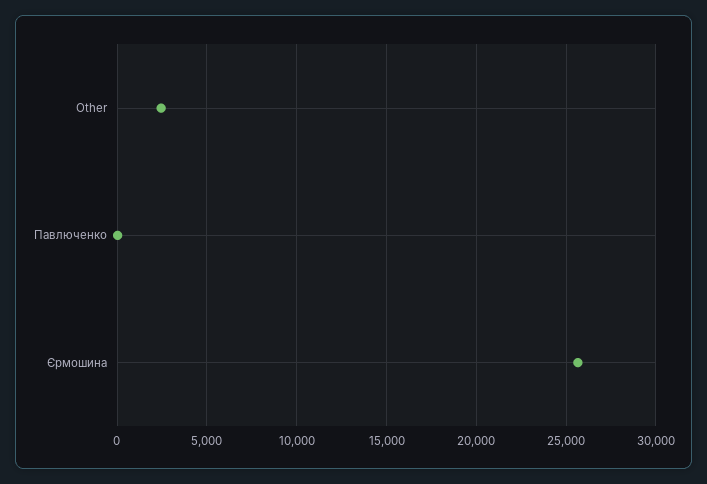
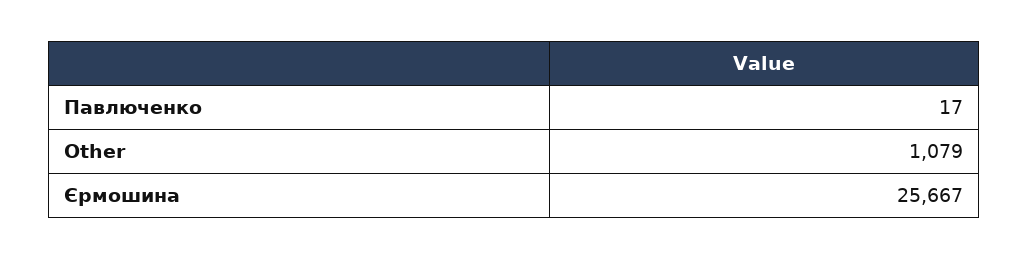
Other: 2500 -> 1079

